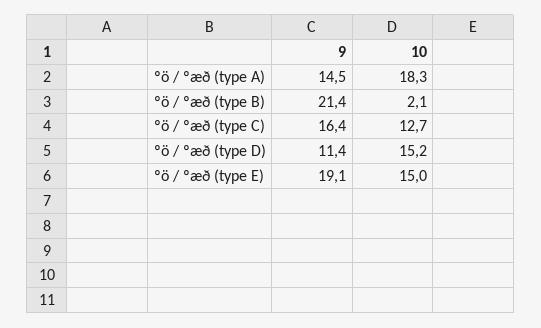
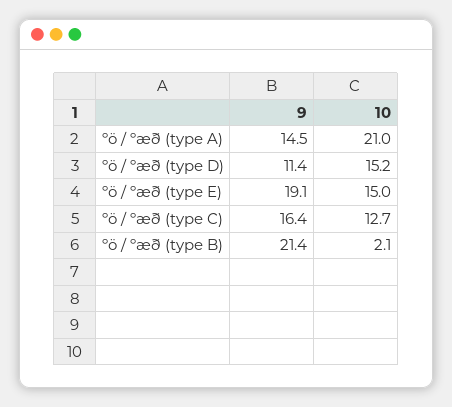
10, ºö / ºæð (type A): 18.3 -> 21

